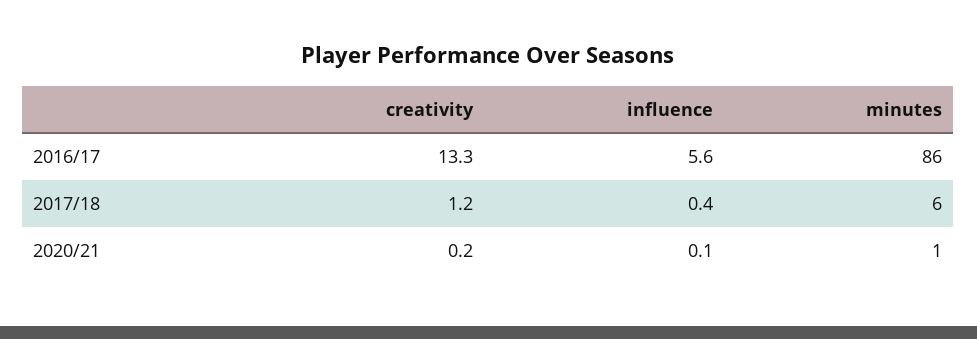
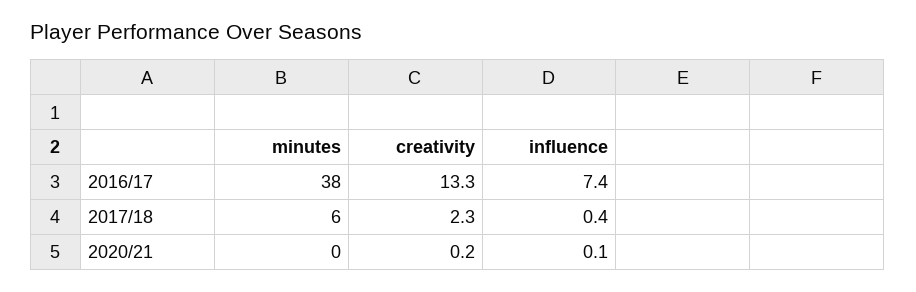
influence, 2016/17: 5.6 -> 7.4
minutes, 2016/17: 86 -> 38
creativity, 2017/18: 1.2 -> 2.3
minutes, 2020/21: 1 -> 0

